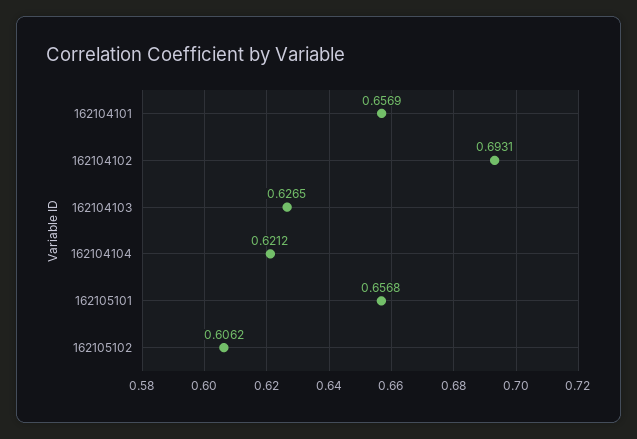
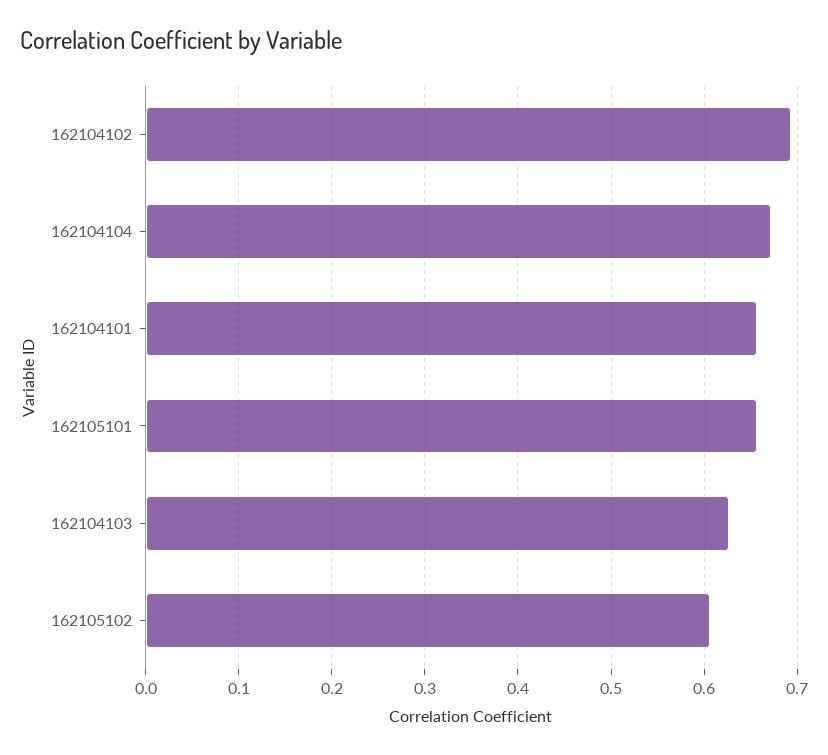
162104104: 0.6212 -> 0.67

